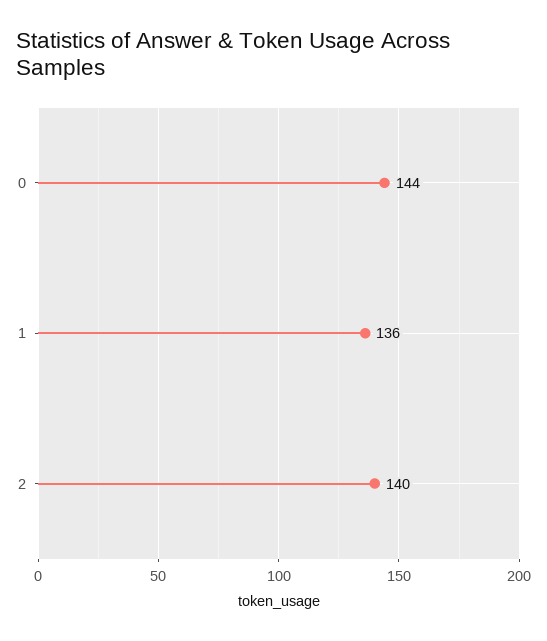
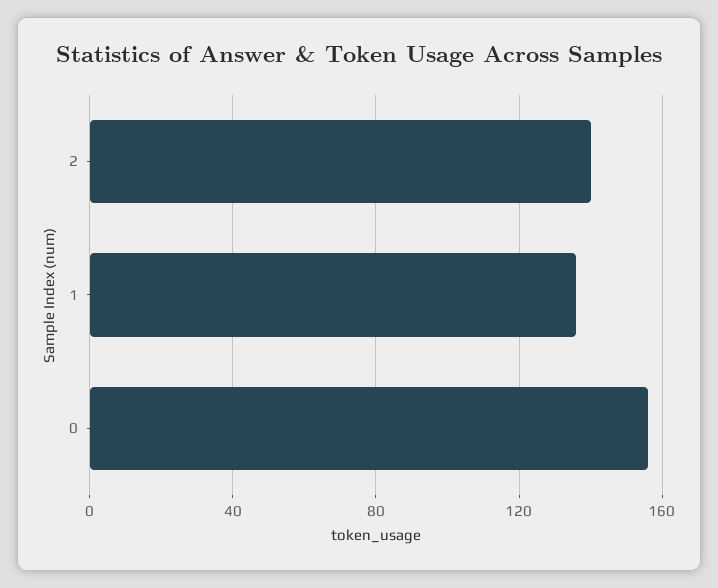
0: 144 -> 155

